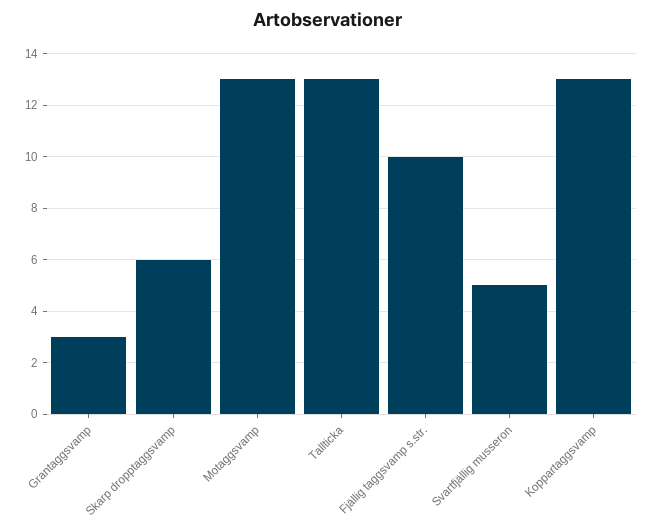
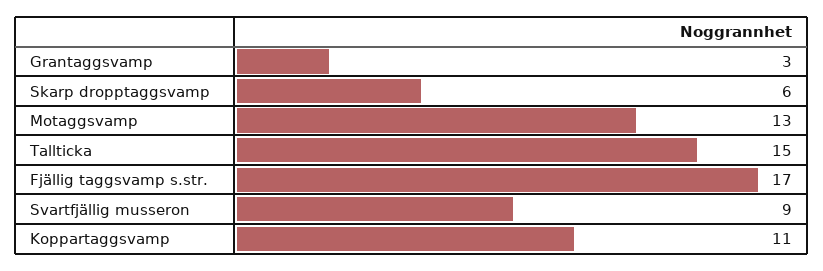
Tallticka: 13 -> 15
Fjällig taggsvamp s.str.: 10 -> 17
Svartfjällig musseron: 5 -> 9
Koppartaggsvamp: 13 -> 11

